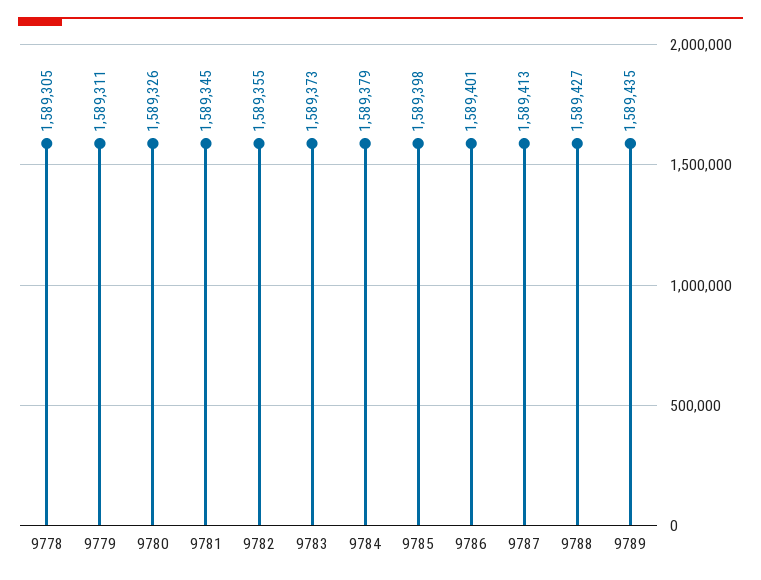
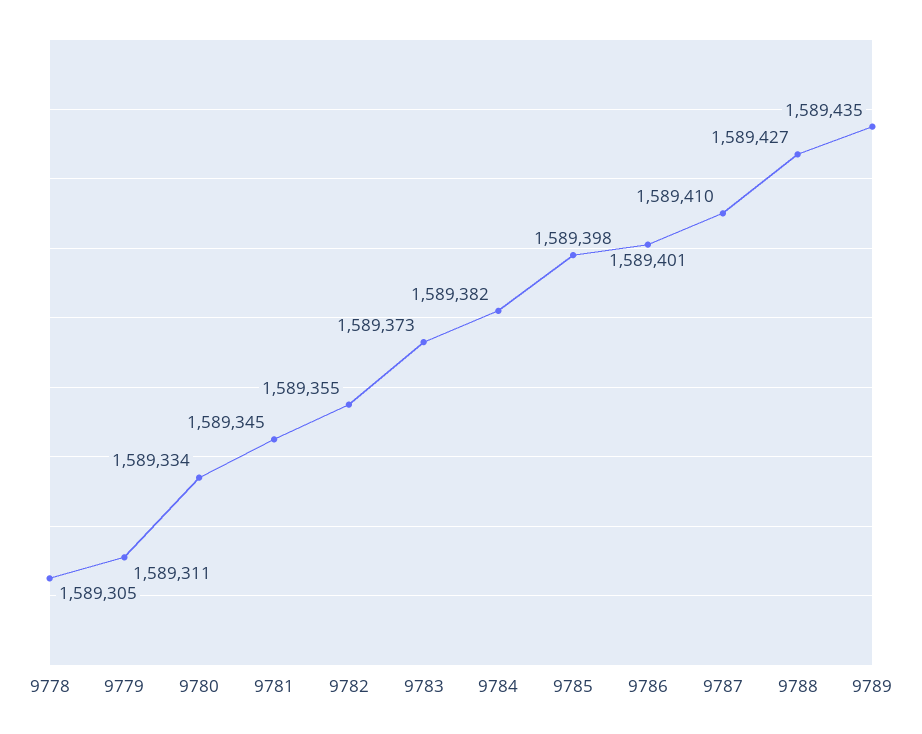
9780: 1589326 -> 1589334
9784: 1589379 -> 1589382
9787: 1589413 -> 1589410

